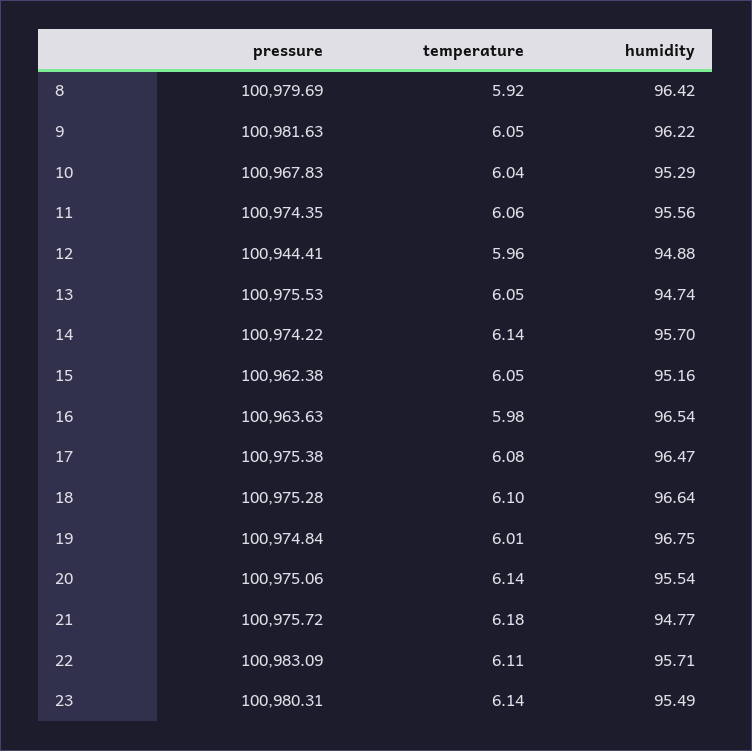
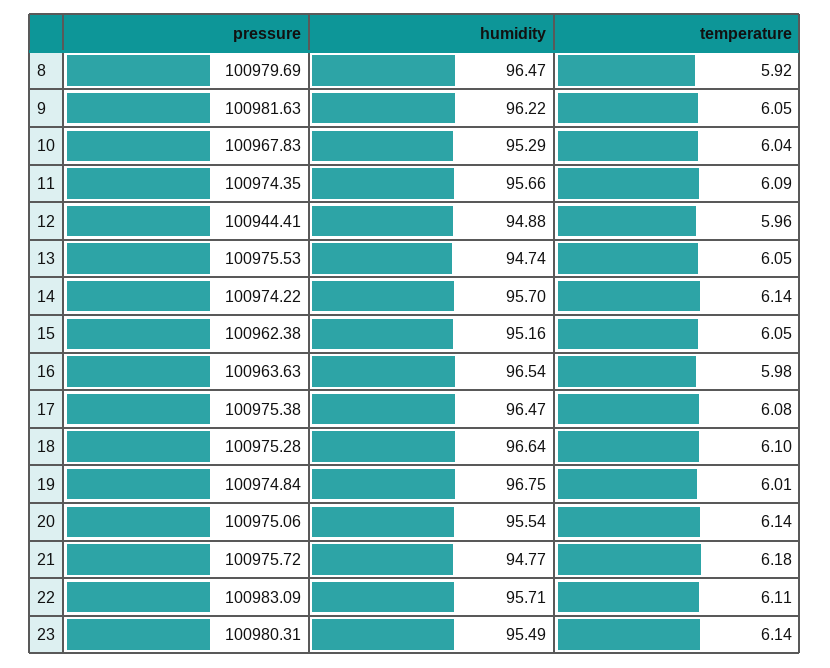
humidity, 8: 96.42 -> 96.47
temperature, 11: 6.06 -> 6.09
humidity, 11: 95.56 -> 95.66

